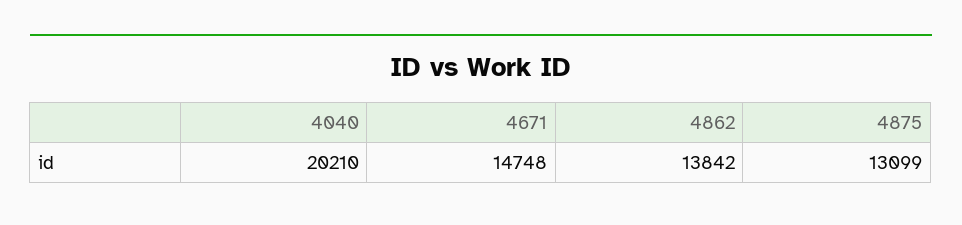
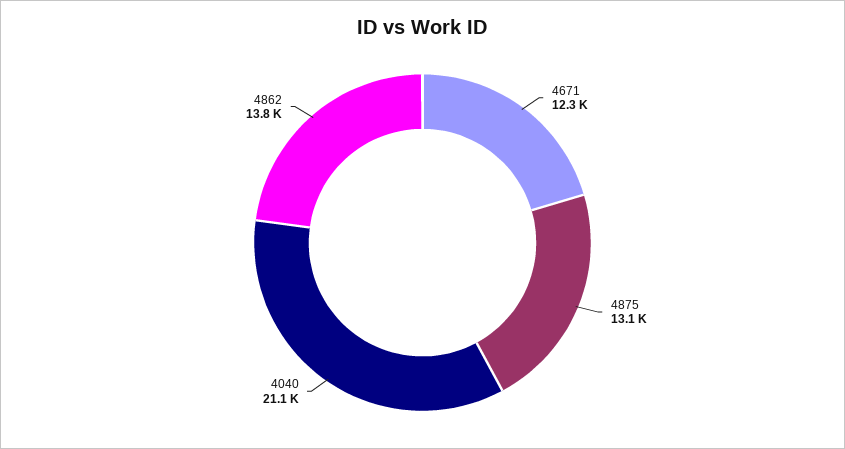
4040: 20210 -> 21100
4671: 14748 -> 12300

